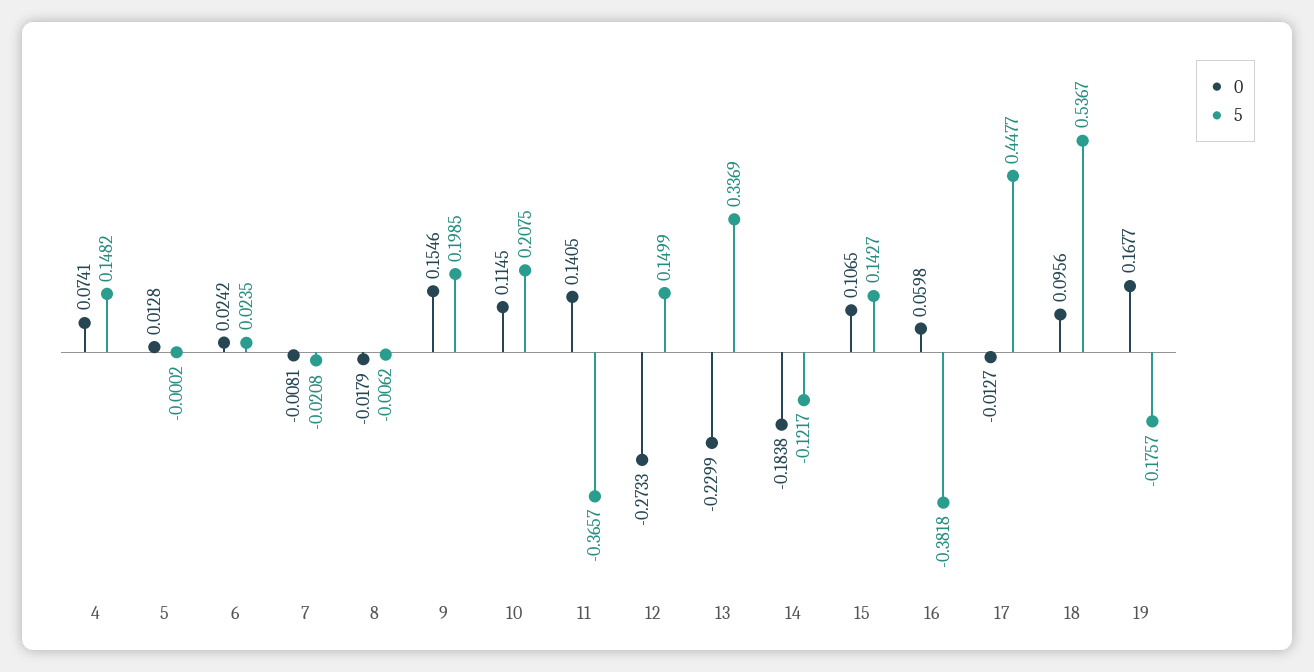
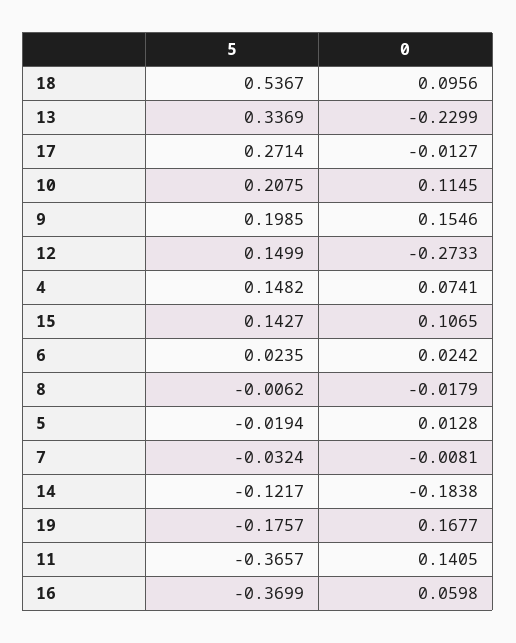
5, 5: -0.0002 -> -0.0194
5, 7: -0.0208 -> -0.0324
5, 16: -0.3818 -> -0.3699
5, 17: 0.4477 -> 0.2714

